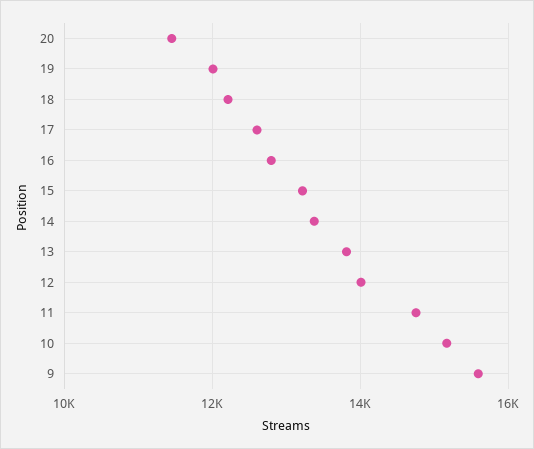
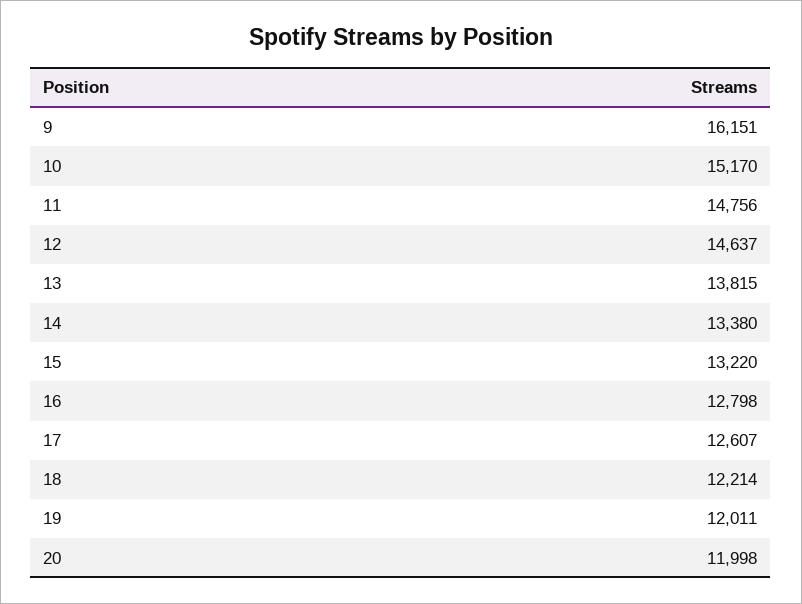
20: 11400 -> 11998
12: 14000 -> 14637
9: 15600 -> 16151

